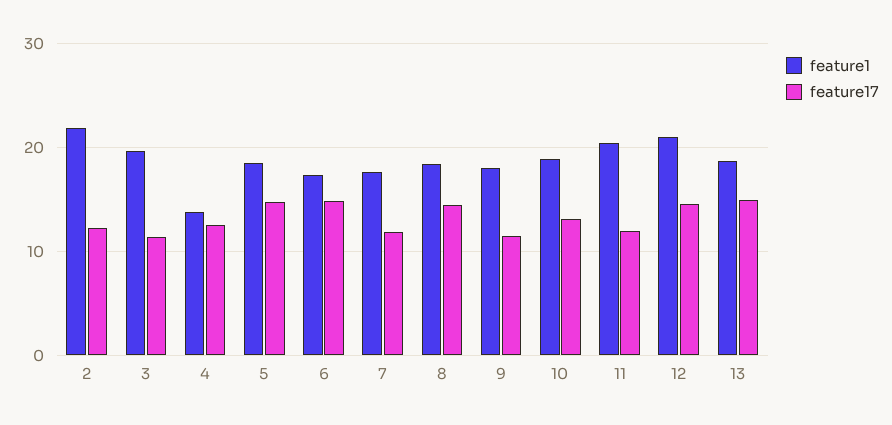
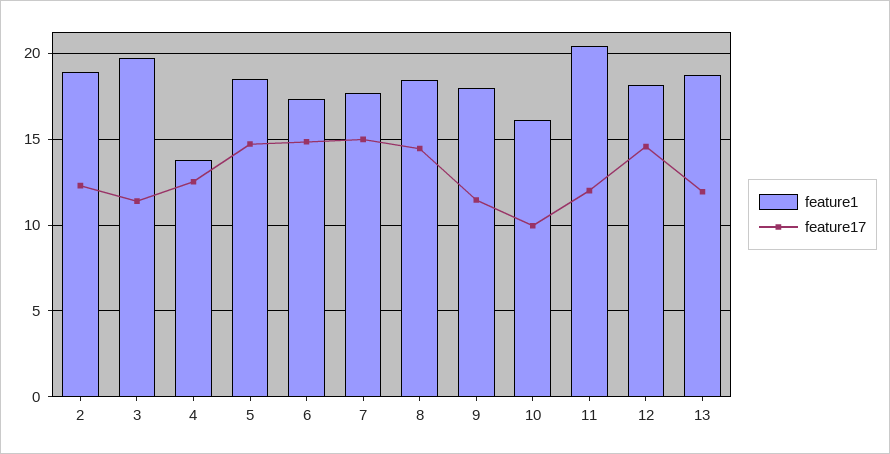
feature1, 2: 22 -> 19
feature17, 7: 12 -> 15
feature1, 10: 19 -> 16
feature17, 10: 13 -> 10
feature1, 12: 21 -> 18
feature17, 13: 15 -> 12

